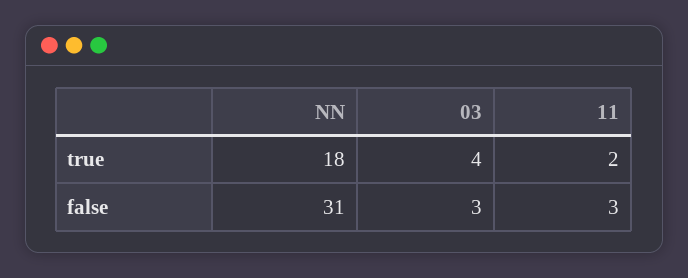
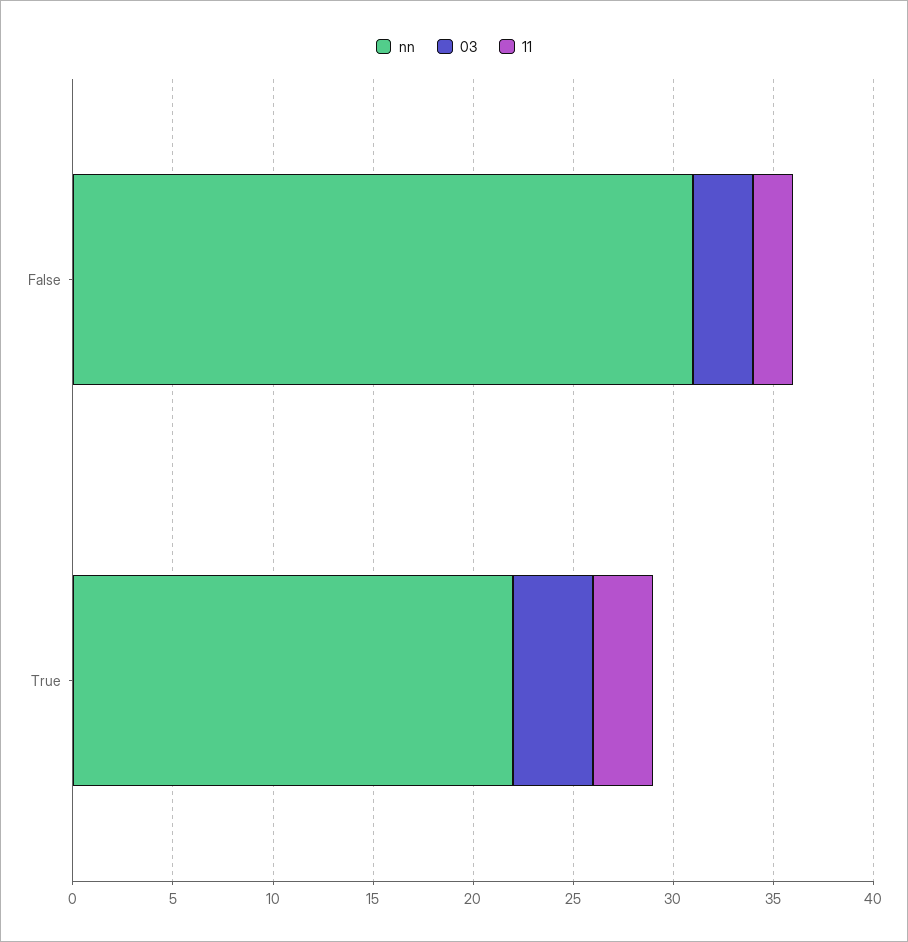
NN, true: 18 -> 22
11, true: 2 -> 3
11, false: 3 -> 2

